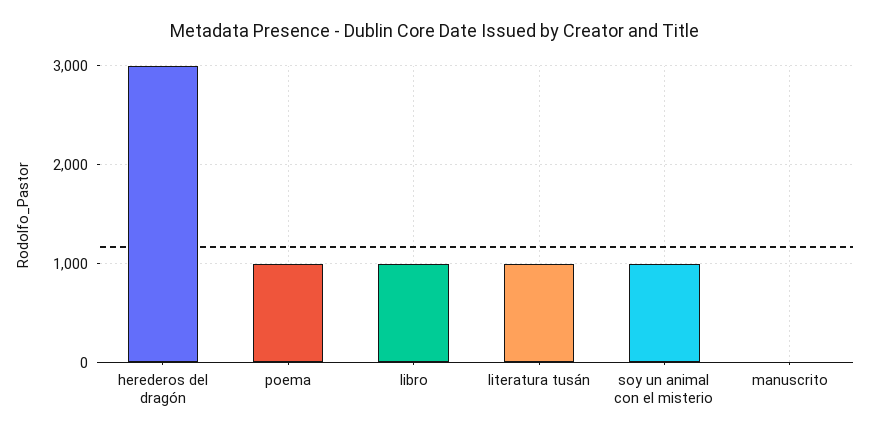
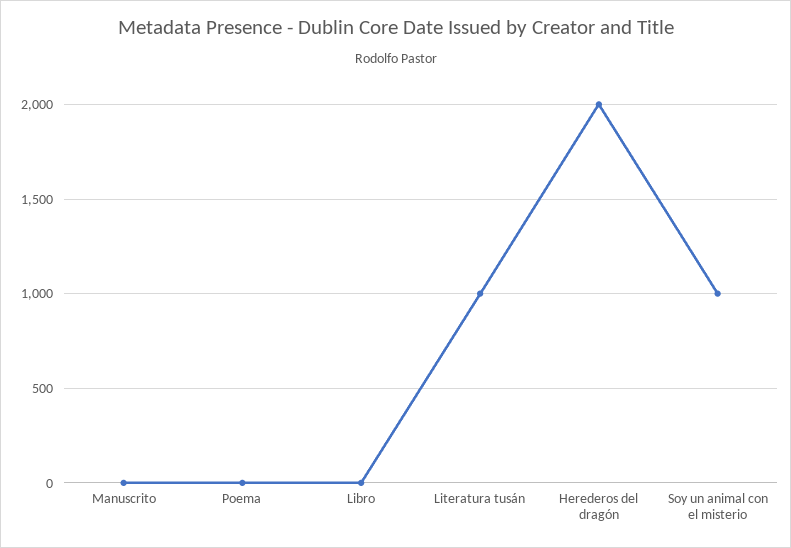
herederos del dragón: 3000 -> 2000
poema: 1000 -> 0
libro: 1000 -> 0

